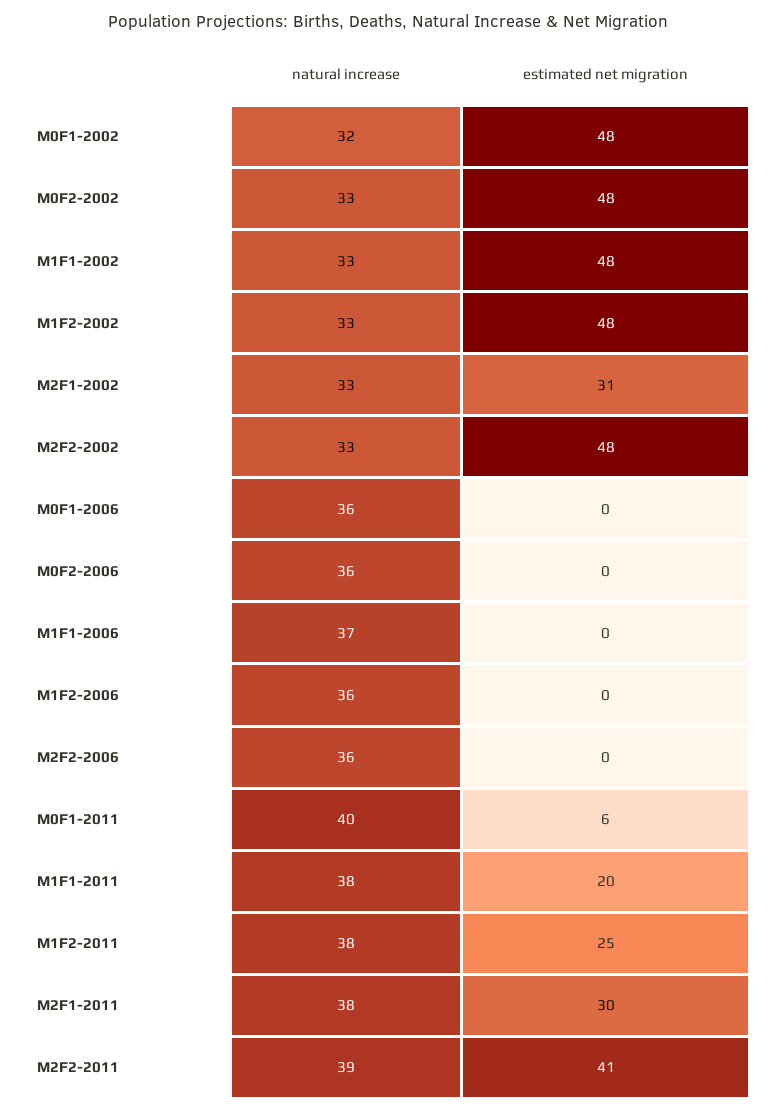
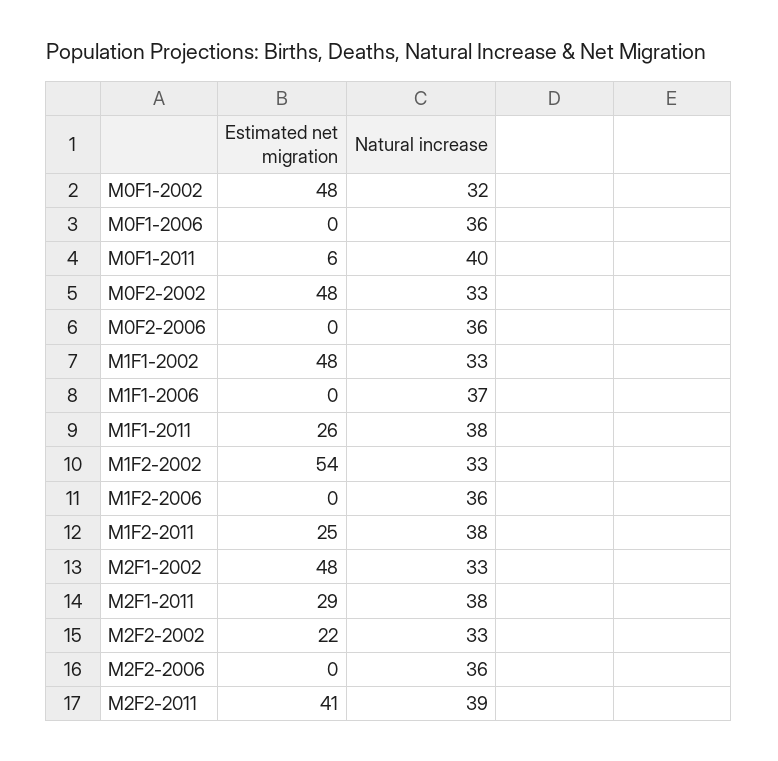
estimated net migration, M1F2-2002: 48 -> 54
estimated net migration, M2F1-2002: 31 -> 48
estimated net migration, M2F2-2002: 48 -> 22
estimated net migration, M1F1-2011: 20 -> 26
estimated net migration, M2F1-2011: 30 -> 29

